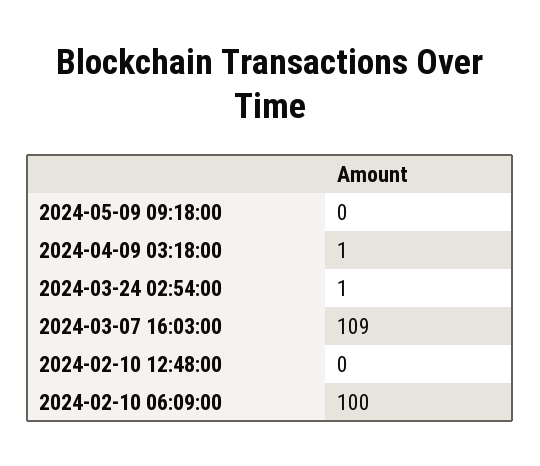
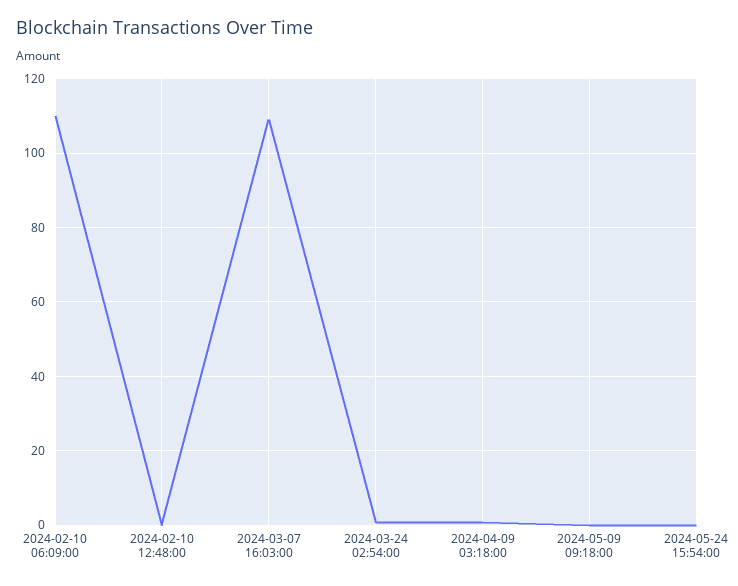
2024-02-10 06:09:00: 100 -> 110
2024-05-24 15:54:00: none -> 0

